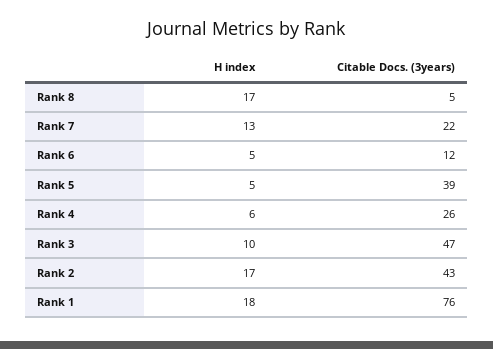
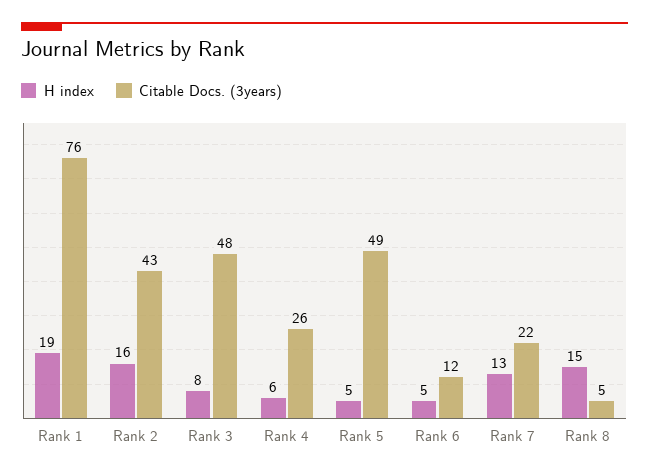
H index, Rank 8: 17 -> 15
Citable Docs. (3years), Rank 5: 39 -> 49
H index, Rank 3: 10 -> 8
Citable Docs. (3years), Rank 3: 47 -> 48
H index, Rank 2: 17 -> 16
H index, Rank 1: 18 -> 19

